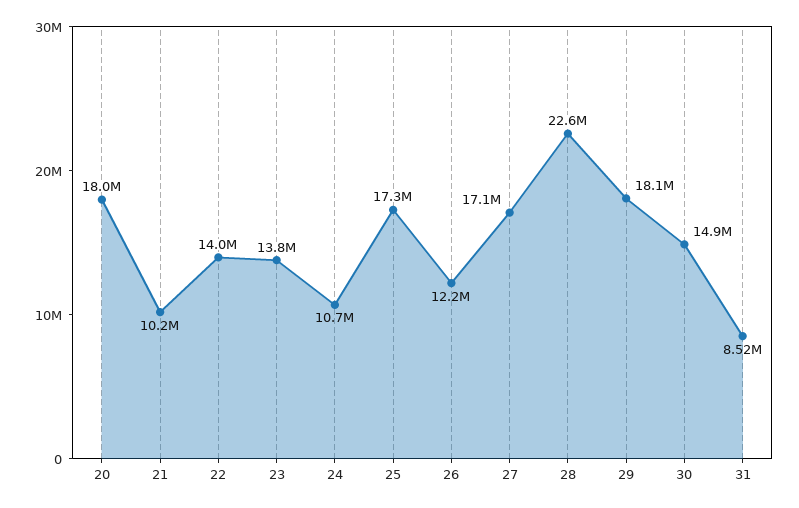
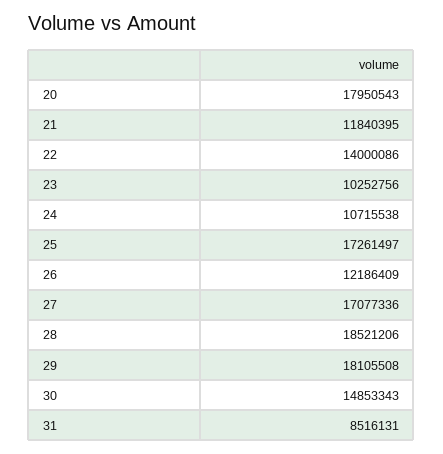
21: 10200000 -> 11840395
23: 13800000 -> 10252756
28: 22600000 -> 18521206

